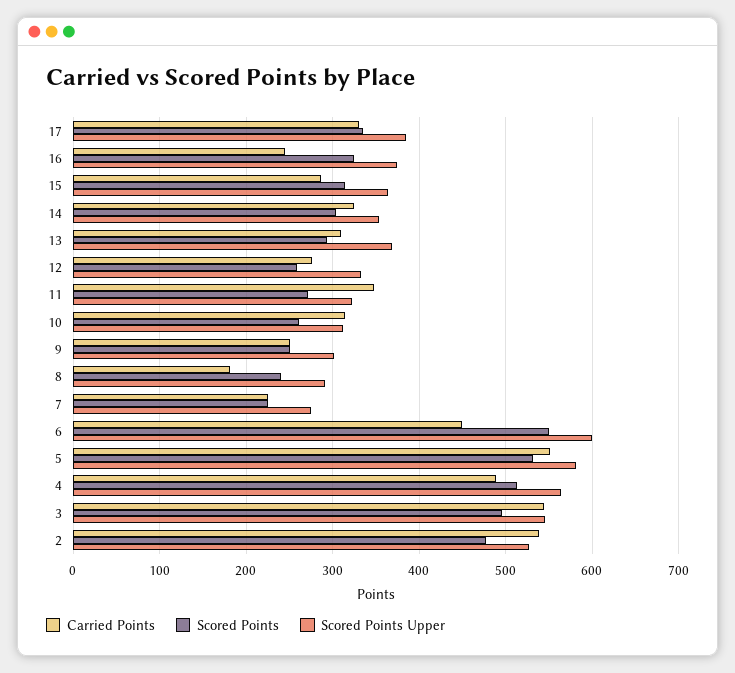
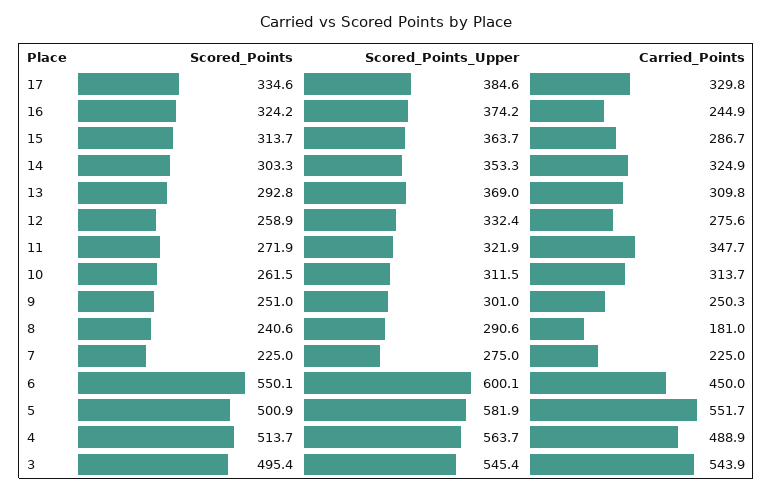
Scored Points, 5: 530 -> 500.9
Carried Points, 2: 540 -> none
Scored Points, 2: 480 -> none
Scored Points Upper, 2: 530 -> none

